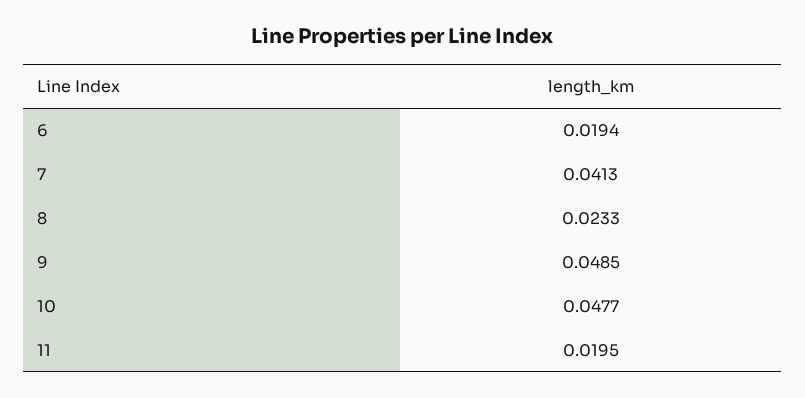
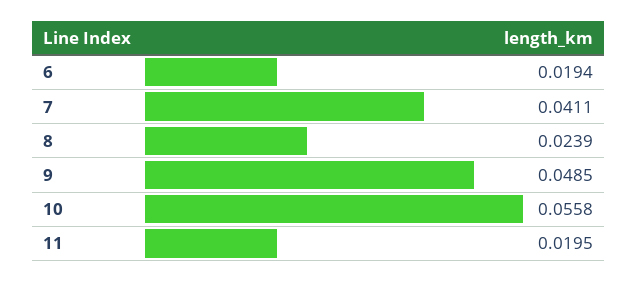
7: 0.0413 -> 0.0411
8: 0.0233 -> 0.0239
10: 0.0477 -> 0.0558

